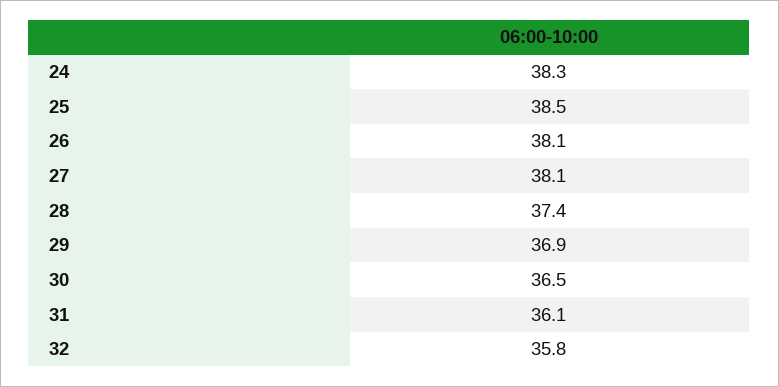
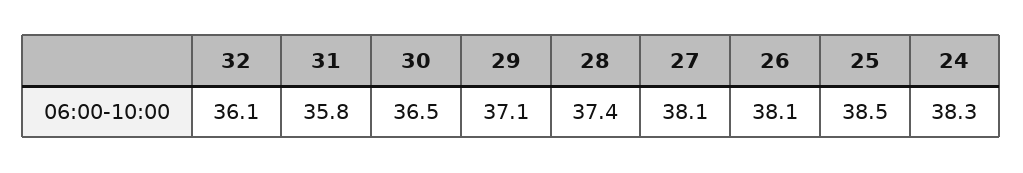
29: 36.9 -> 37.1
31: 36.1 -> 35.8
32: 35.8 -> 36.1

